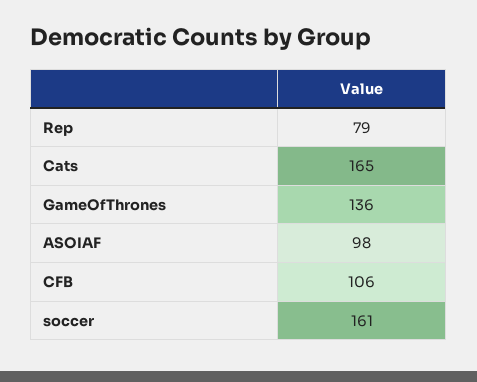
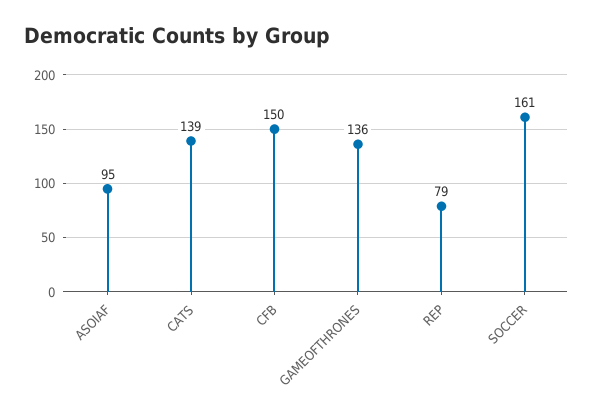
Cats: 165 -> 139
ASOIAF: 98 -> 95
CFB: 106 -> 150

